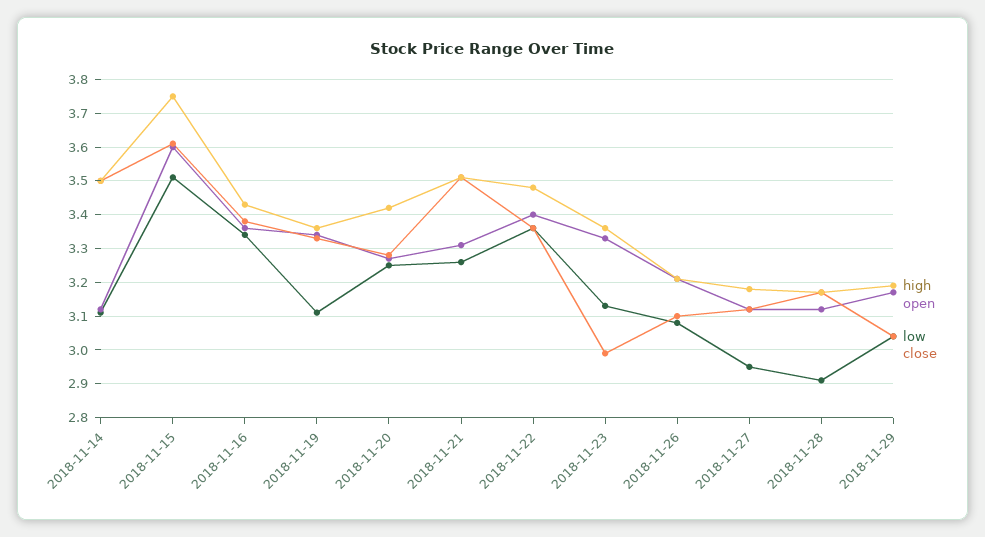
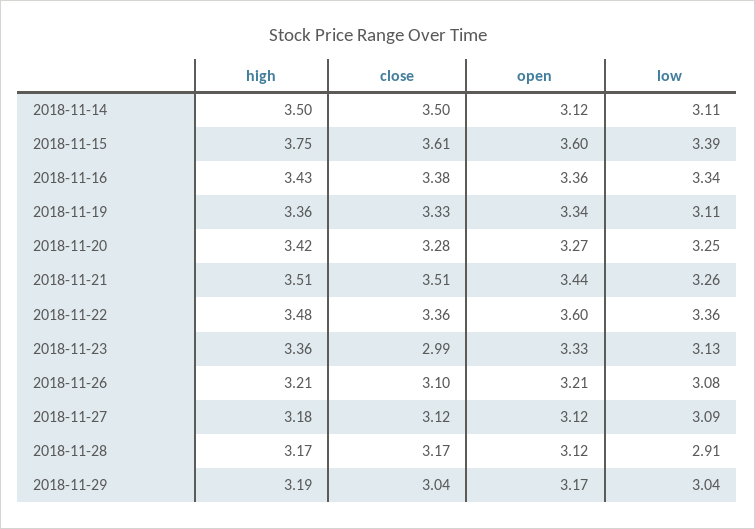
low, 2018-11-15: 3.5 -> 3.39
open, 2018-11-21: 3.3 -> 3.44
open, 2018-11-22: 3.4 -> 3.6
low, 2018-11-27: 2.95 -> 3.09

